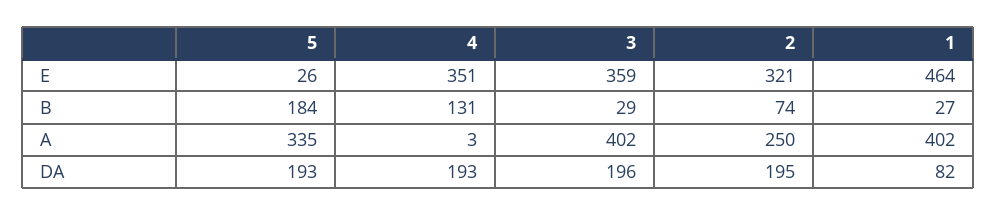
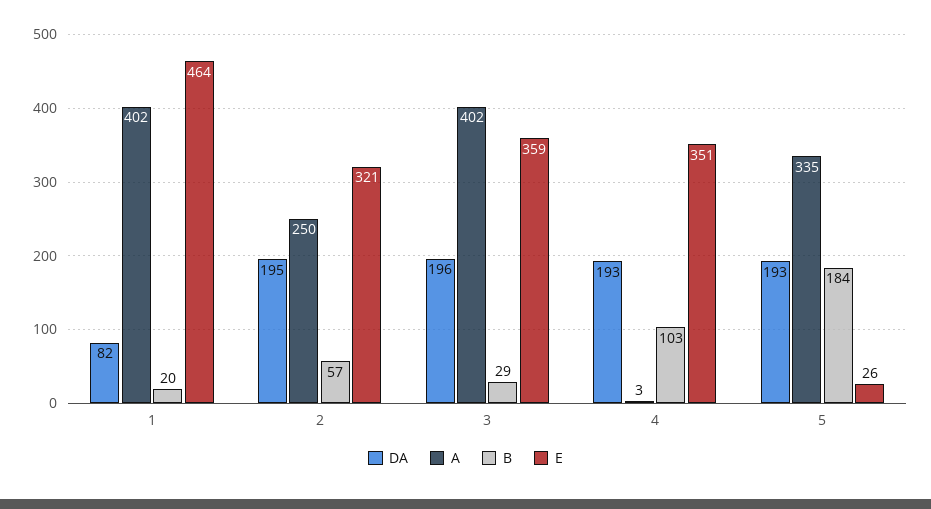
B, 4: 131 -> 103
B, 2: 74 -> 57
B, 1: 27 -> 20

